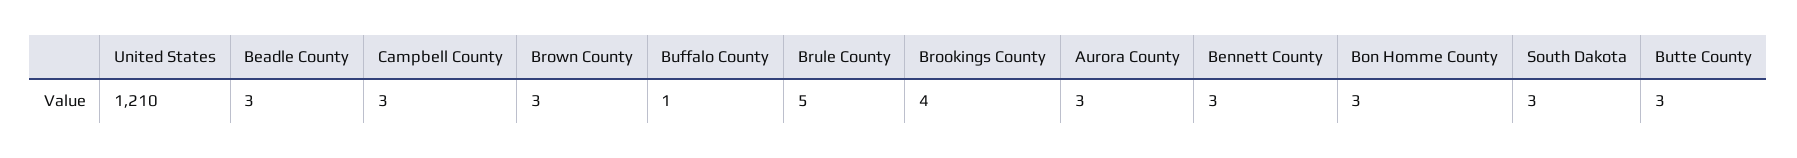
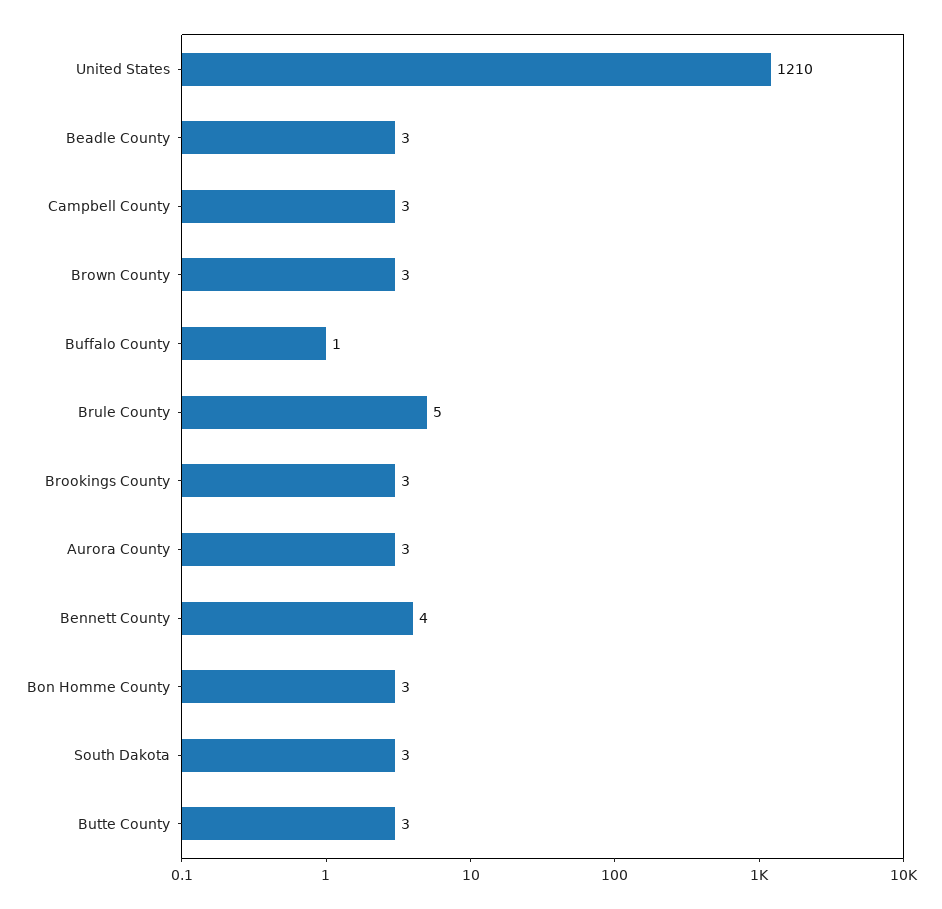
Brookings County: 4 -> 3
Bennett County: 3 -> 4

